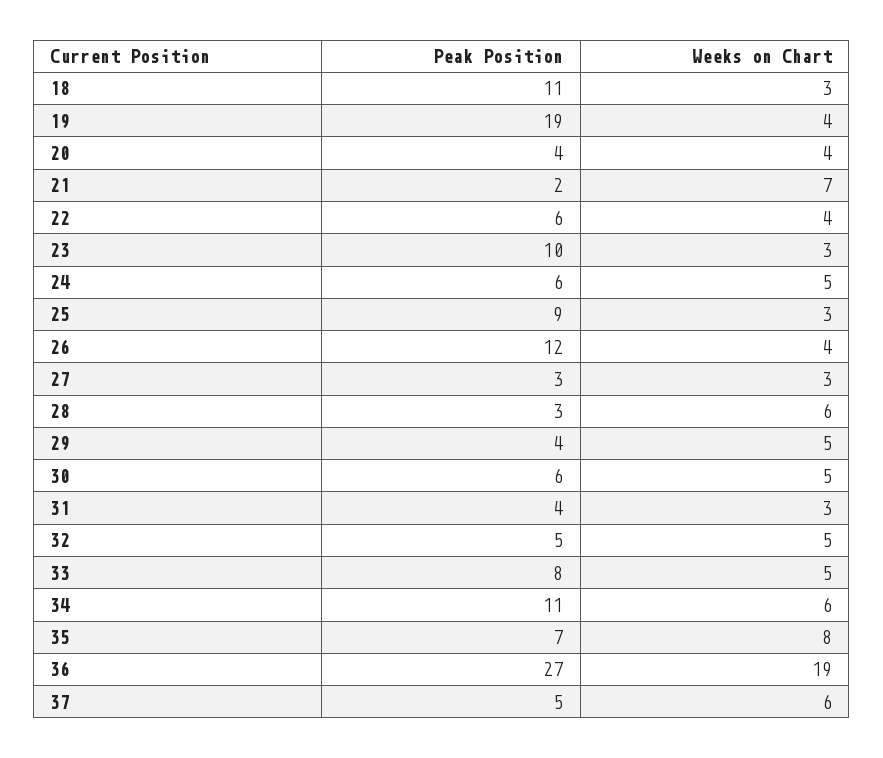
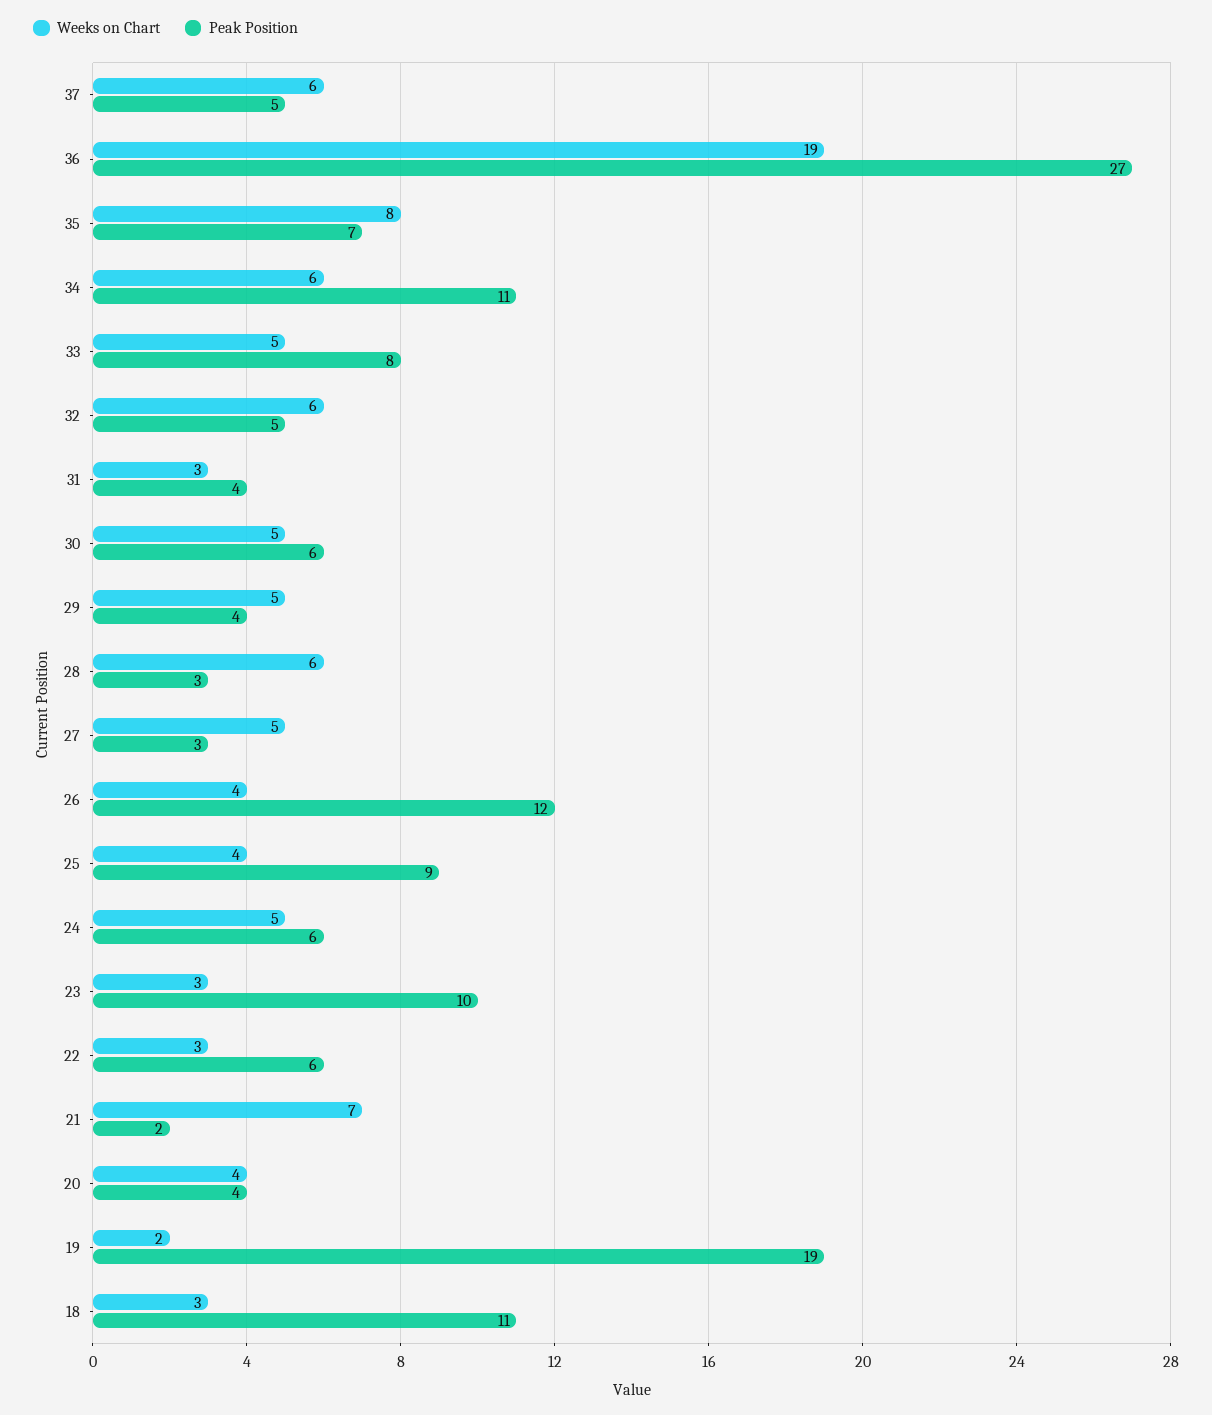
Weeks on Chart, 19: 4 -> 2
Weeks on Chart, 22: 4 -> 3
Weeks on Chart, 25: 3 -> 4
Weeks on Chart, 27: 3 -> 5
Weeks on Chart, 32: 5 -> 6

